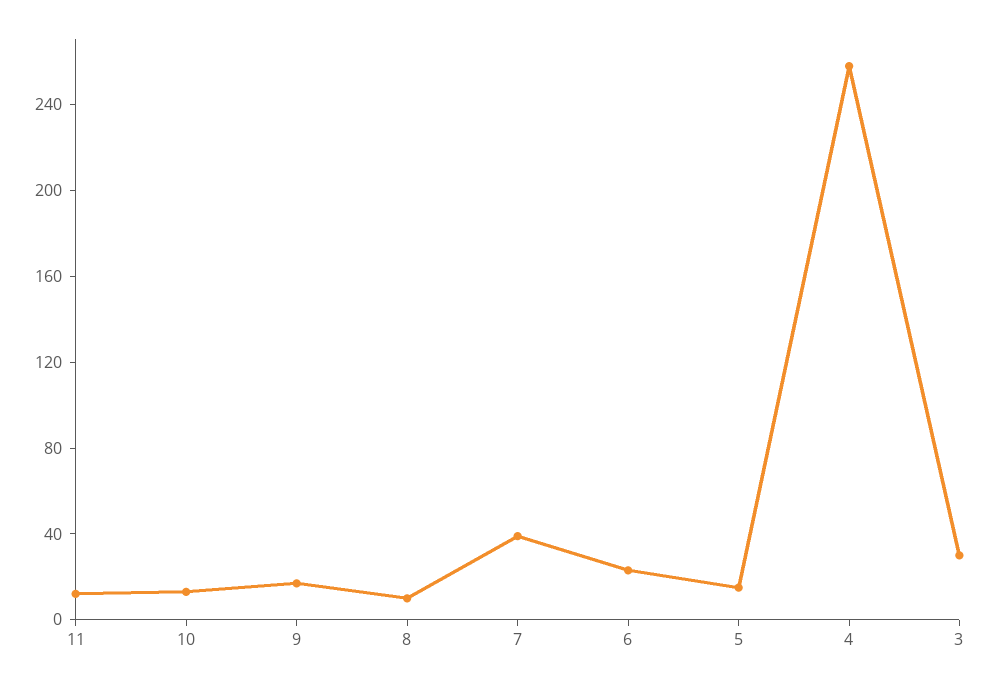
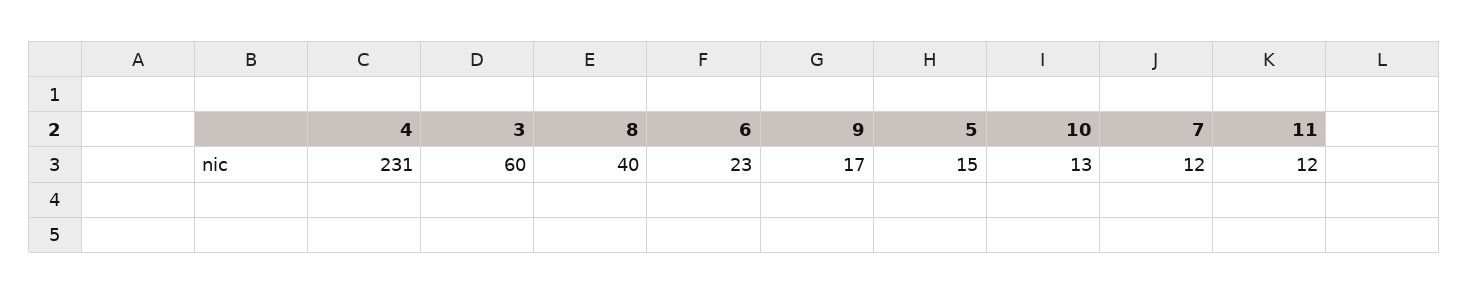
8: 10 -> 40
7: 40 -> 12
4: 260 -> 231
3: 30 -> 60

